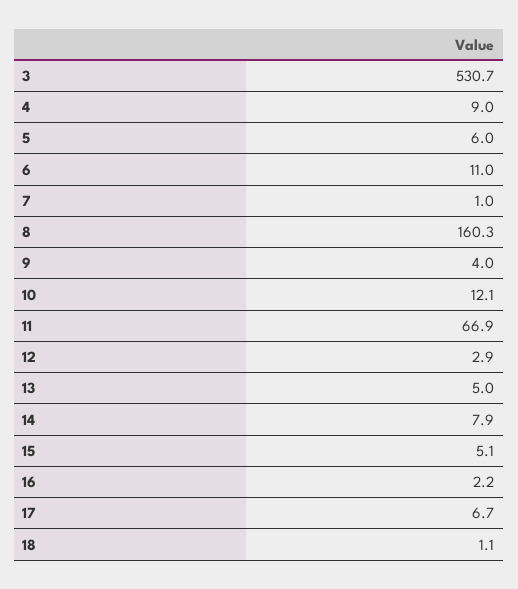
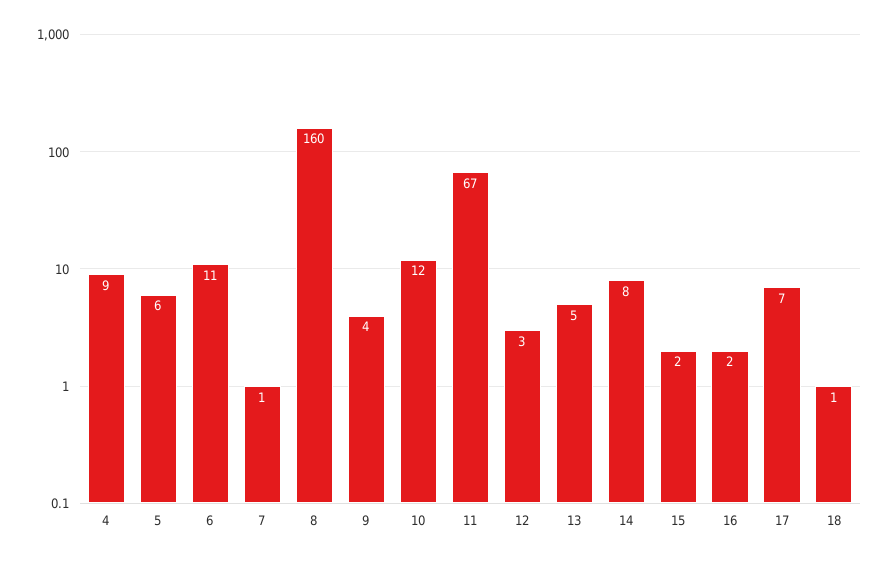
3: 530.7 -> none
15: 5.1 -> 2

